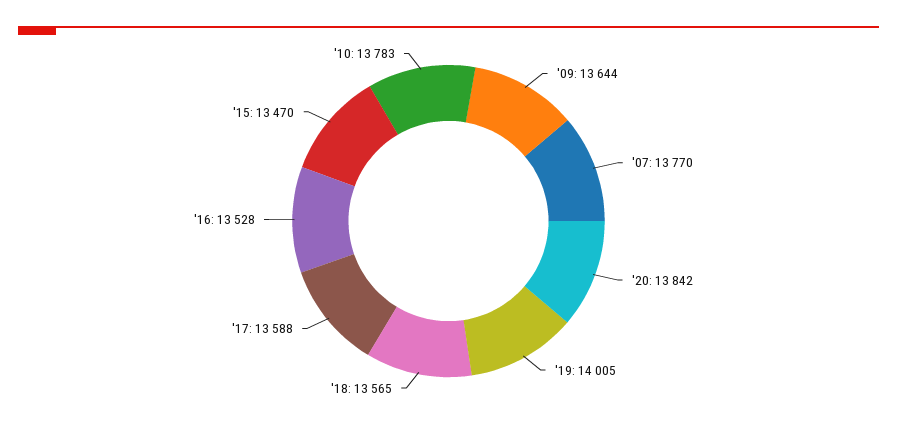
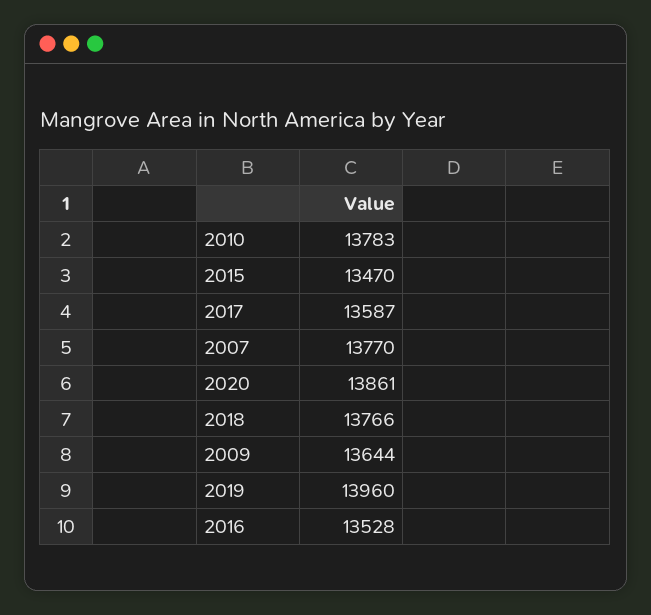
'20: 13842 -> 13861
'19: 14005 -> 13960
'18: 13565 -> 13766
'17: 13588 -> 13587

